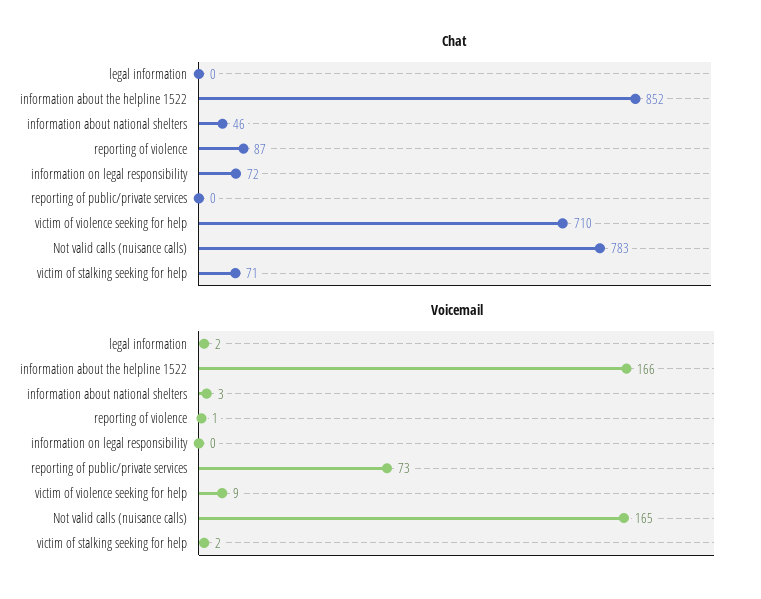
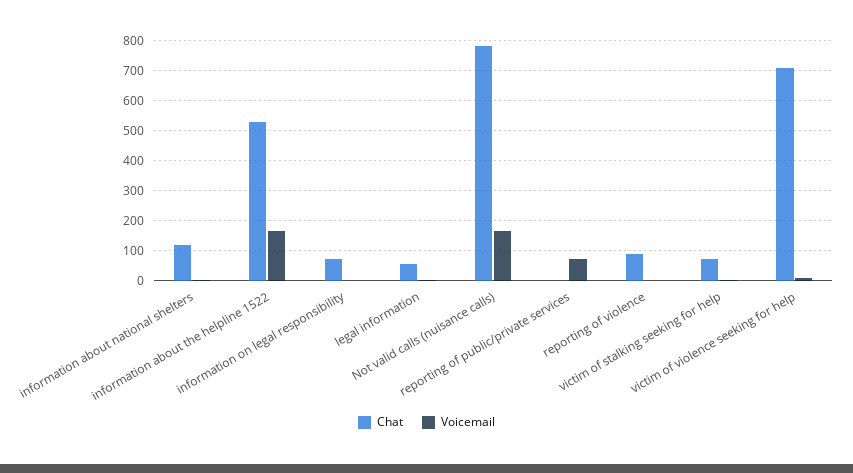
Chat, legal information: 0 -> 50
Chat, information about the helpline 1522: 852 -> 525
Chat, information about national shelters: 46 -> 125

